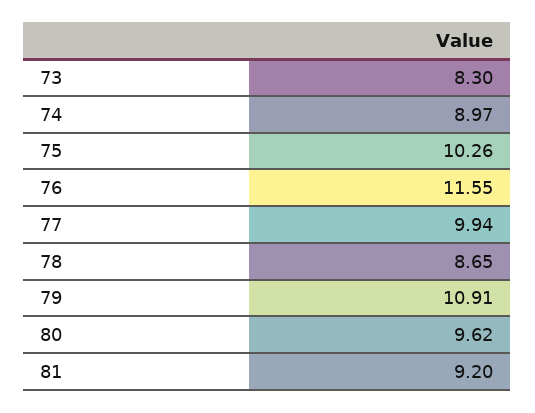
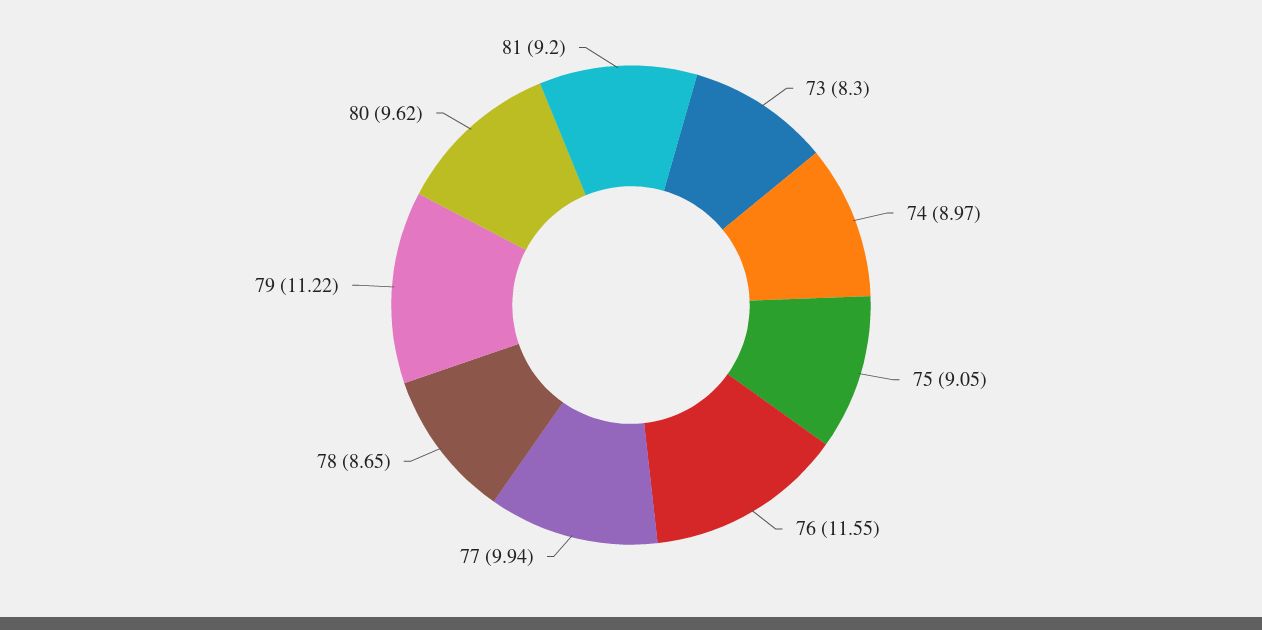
75: 10.26 -> 9.05
79: 10.91 -> 11.22

